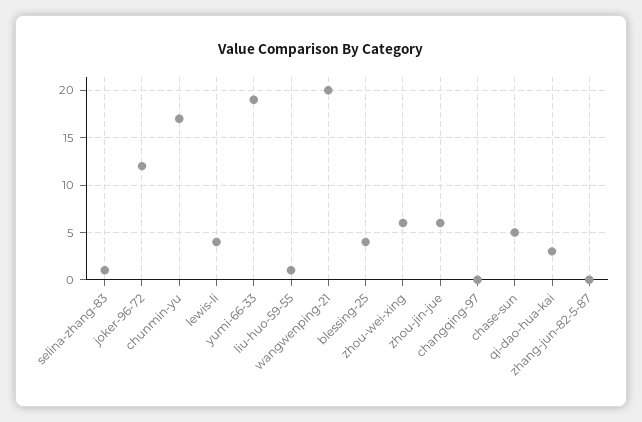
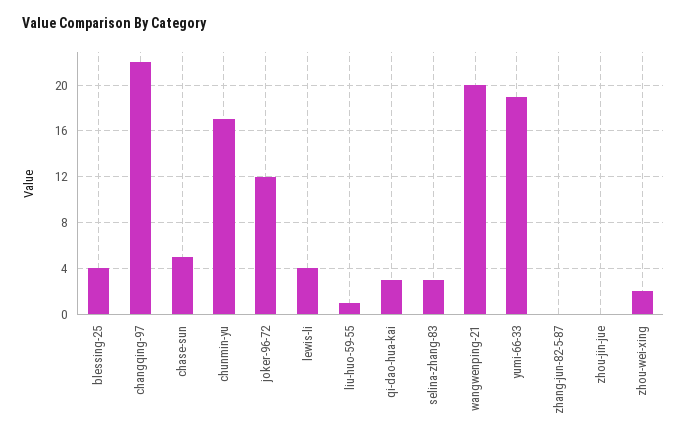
selina-zhang-83: 1 -> 3
zhou-wei-xing: 6 -> 2
zhou-jin-jue: 6 -> 0
changqing-97: 0 -> 22

